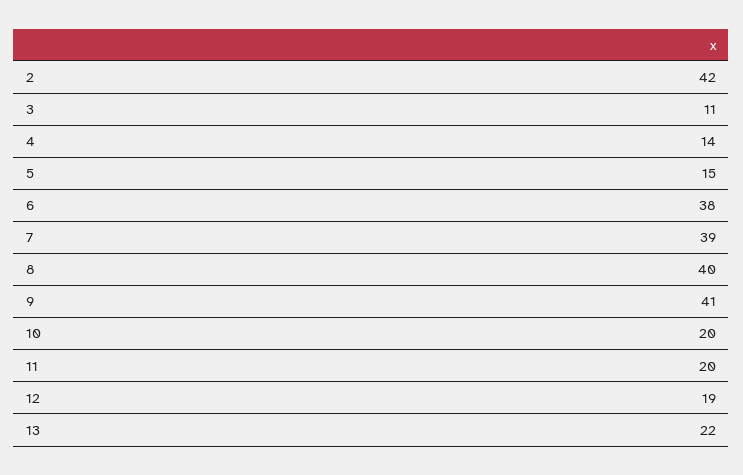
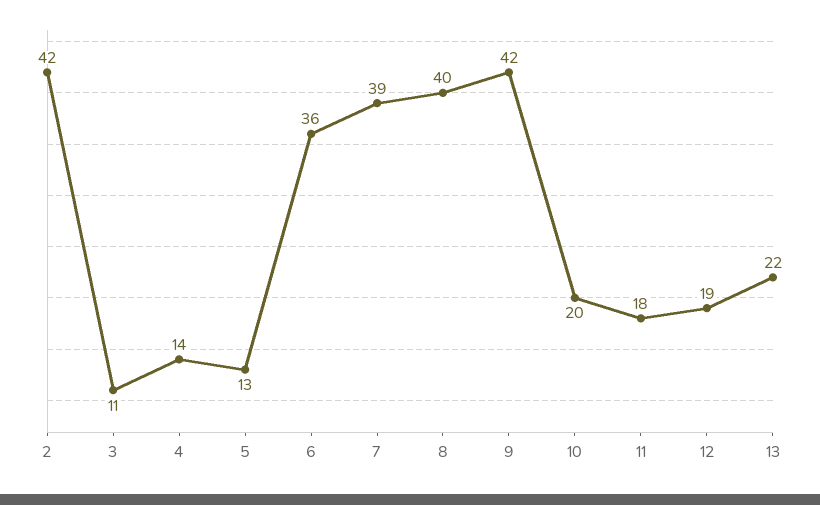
5: 15 -> 13
6: 38 -> 36
9: 41 -> 42
11: 20 -> 18

